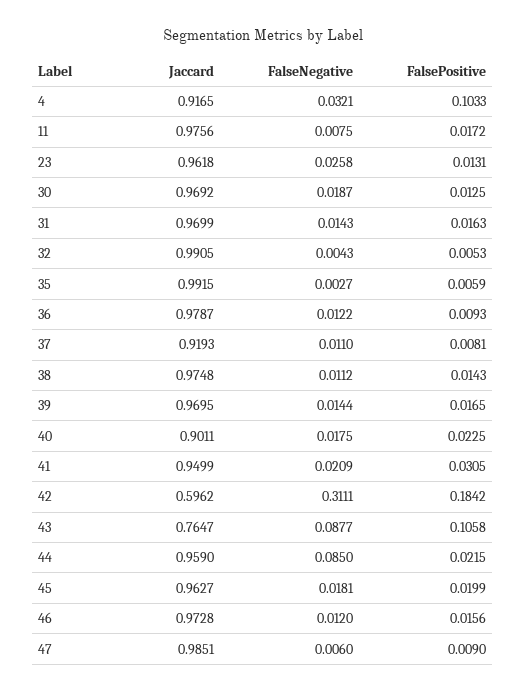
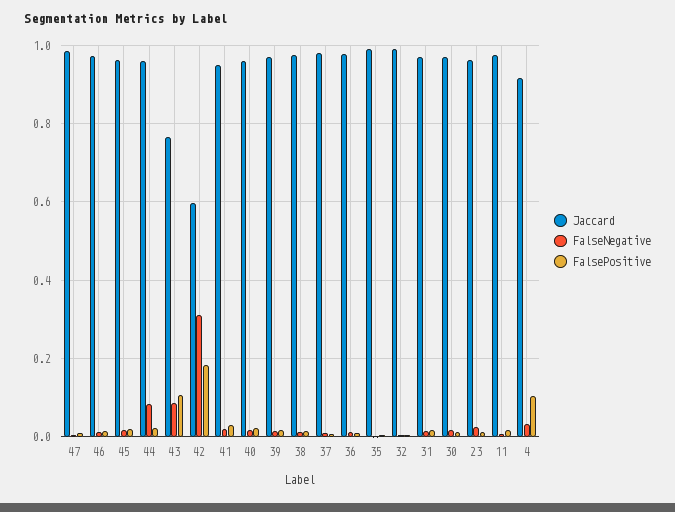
Jaccard, 37: 0.9193 -> 0.98
Jaccard, 40: 0.9011 -> 0.96

